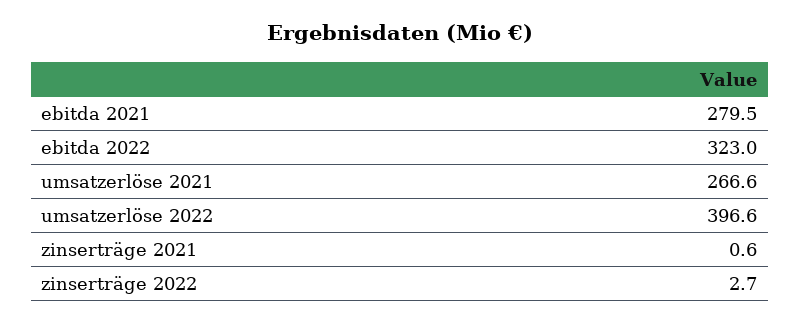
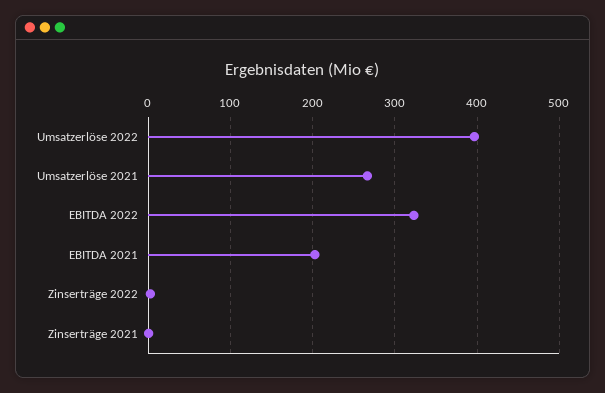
ebitda 2021: 279.5 -> 200

